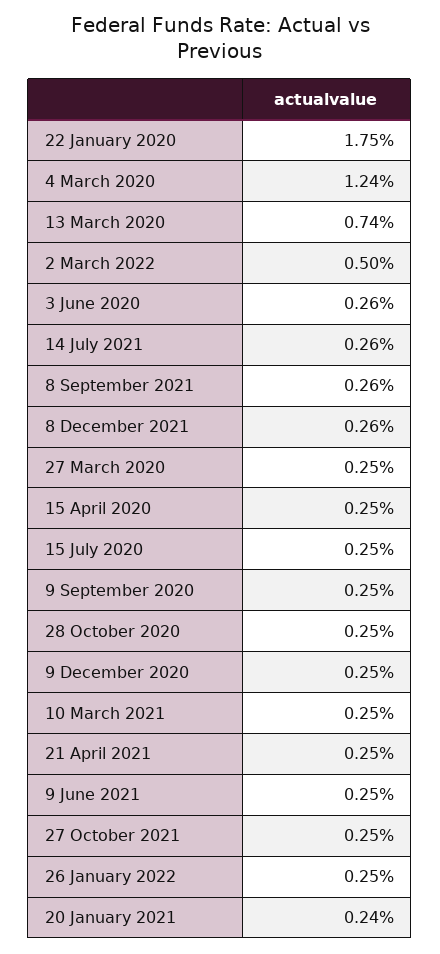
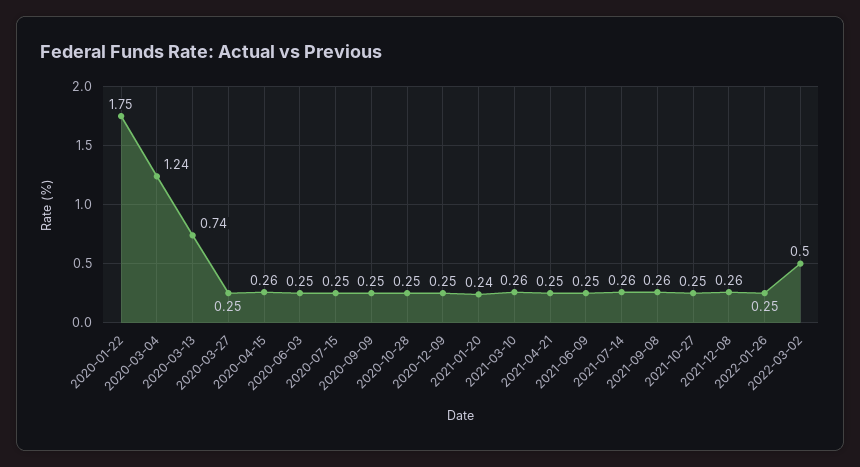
3 June 2020: 0.26 -> 0.25
15 April 2020: 0.25 -> 0.26
10 March 2021: 0.25 -> 0.26

